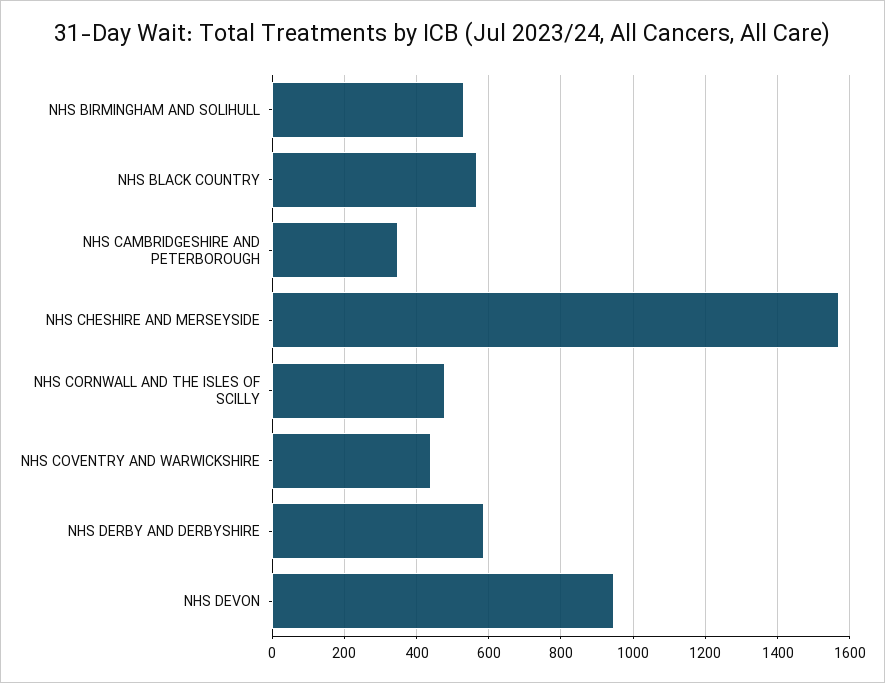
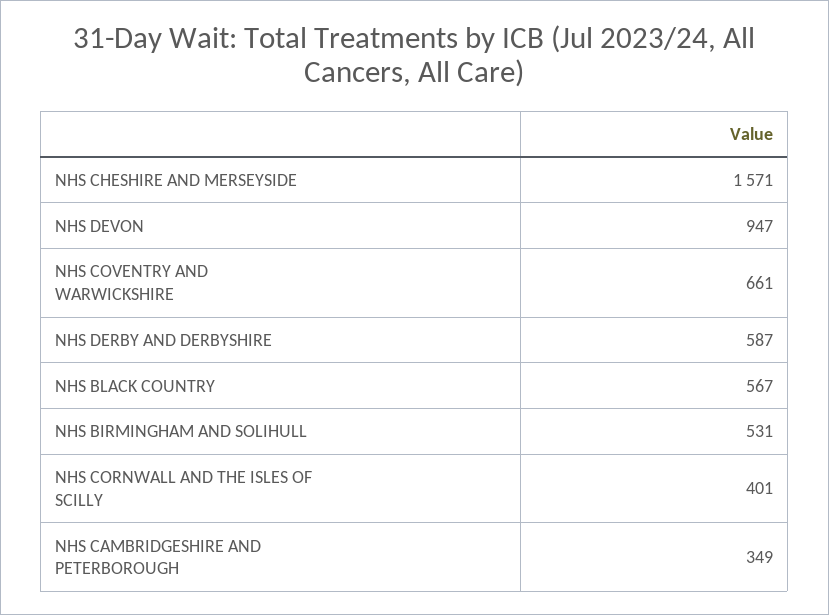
NHS CORNWALL AND THE ISLES OF SCILLY: 480 -> 401
NHS COVENTRY AND WARWICKSHIRE: 440 -> 661

